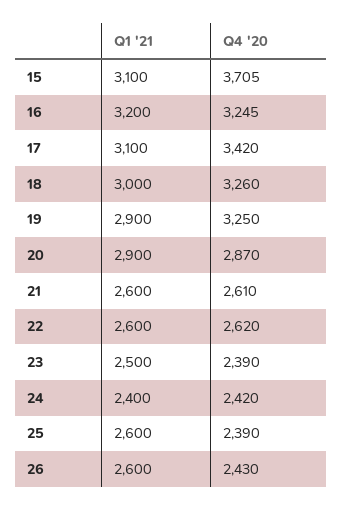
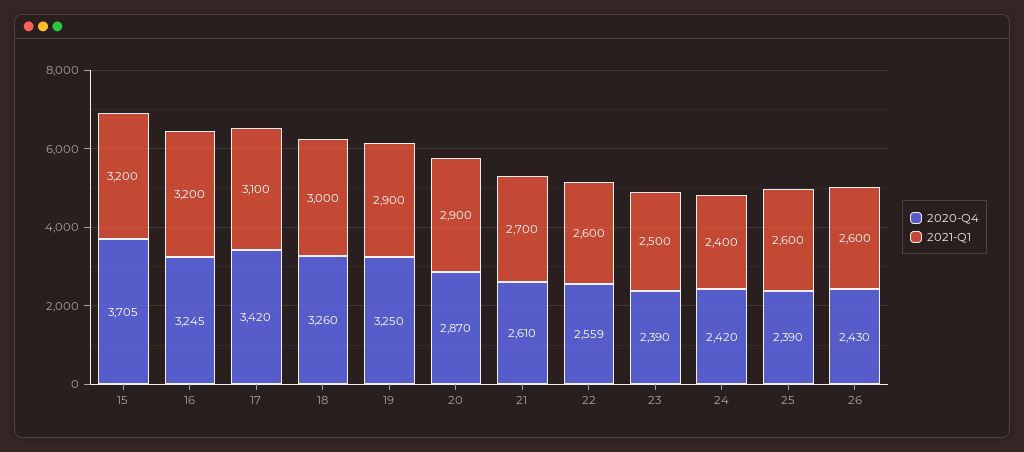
Q1 '21, 15: 3100 -> 3200
Q1 '21, 21: 2600 -> 2700
Q4 '20, 22: 2620 -> 2559

